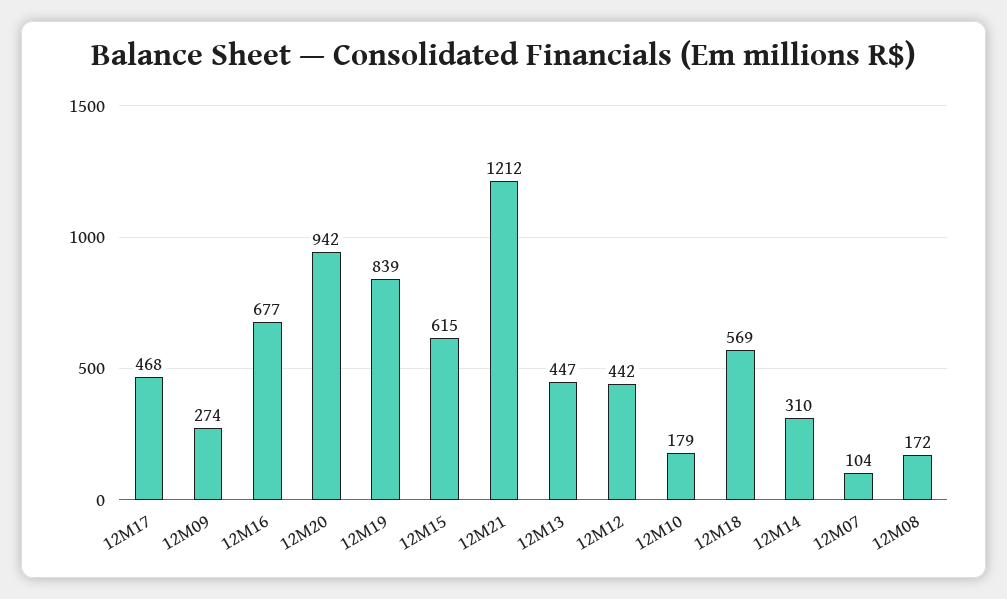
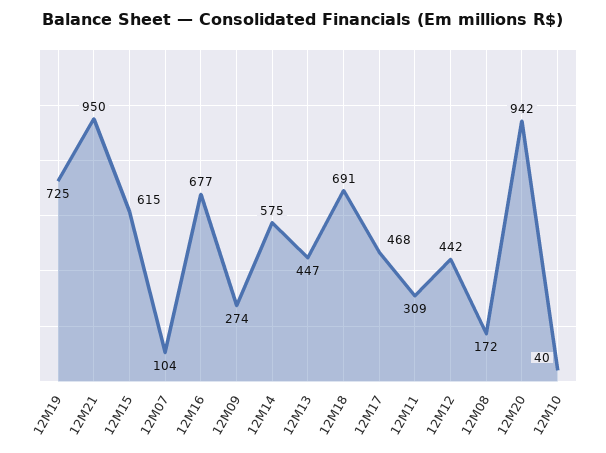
12M19: 839 -> 725
12M21: 1212 -> 950
12M10: 179 -> 40
12M18: 569 -> 691
12M14: 310 -> 575
12M11: none -> 309

